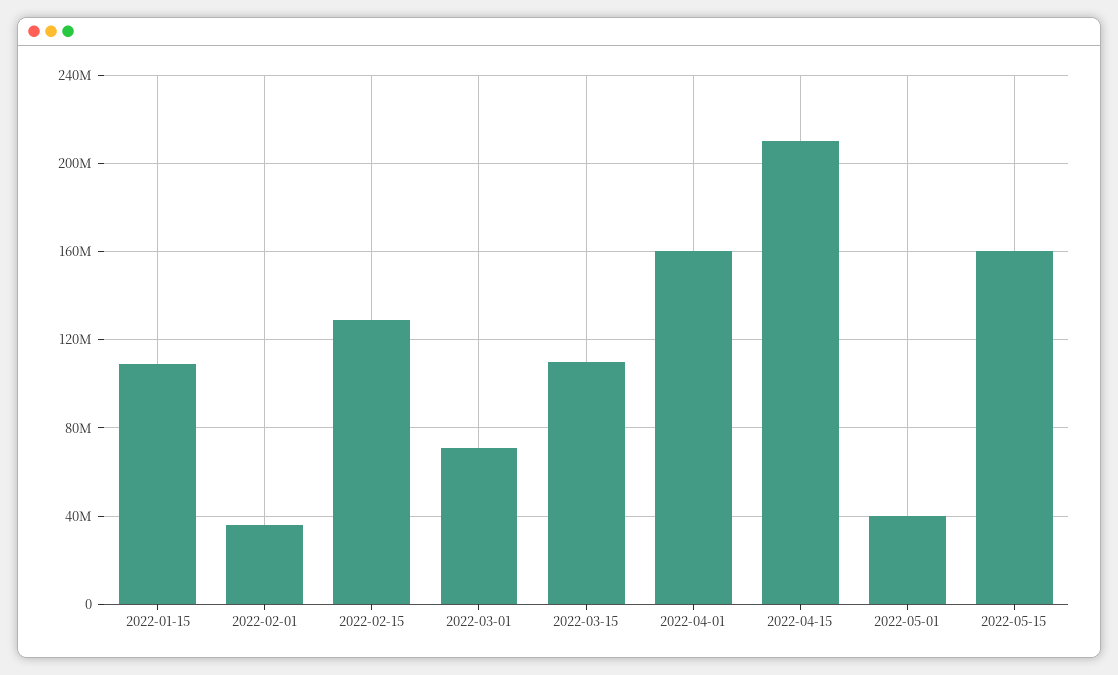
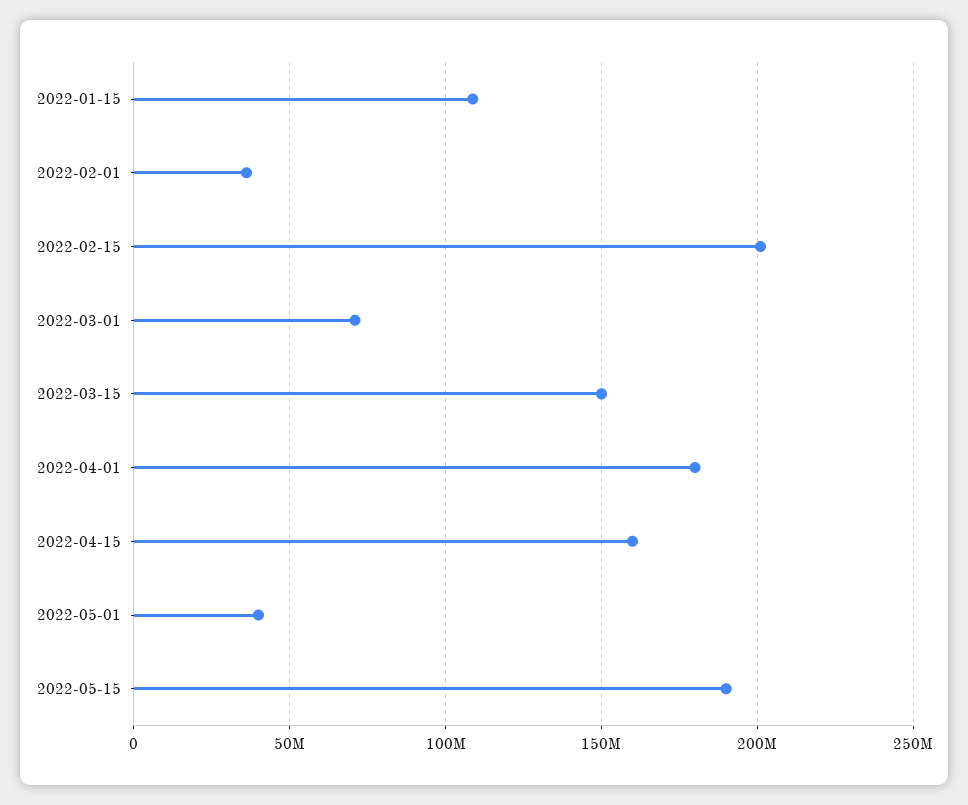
2022-02-15: 130000000 -> 200000000
2022-03-15: 110000000 -> 150000000
2022-04-01: 160000000 -> 180000000
2022-04-15: 210000000 -> 160000000
2022-05-15: 160000000 -> 190000000

